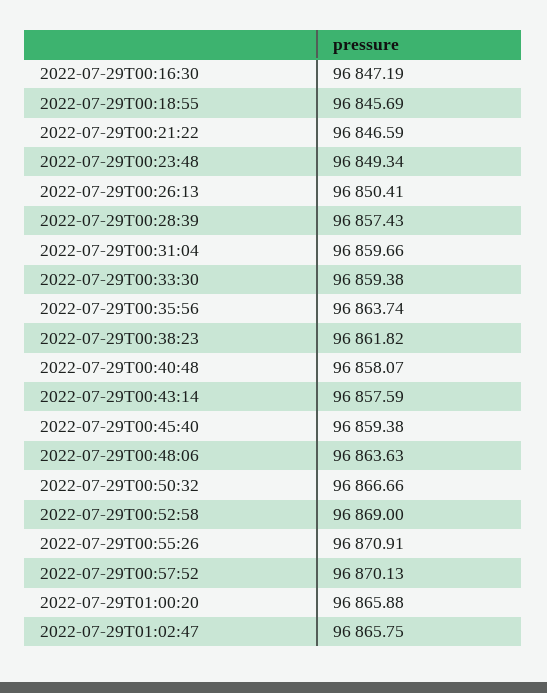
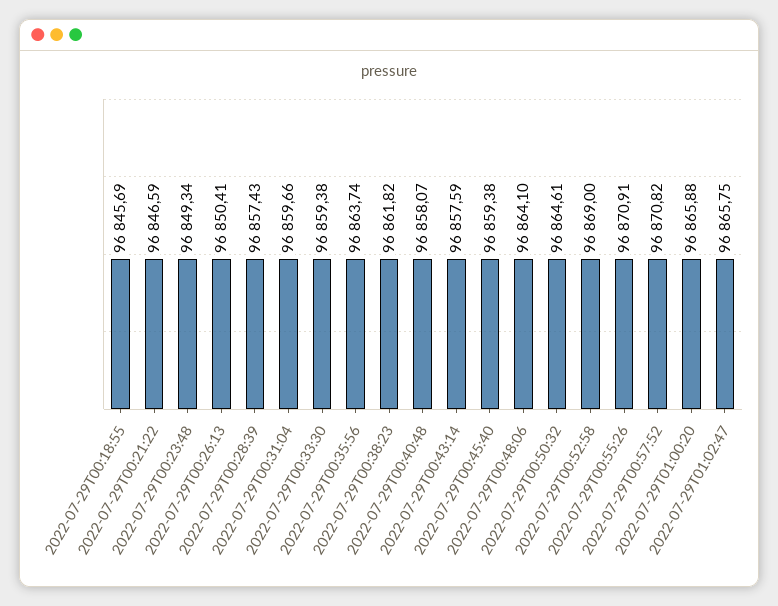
2022-07-29T00:16:30: 96847.19 -> none
2022-07-29T00:48:06: 96863.63 -> 96864.1
2022-07-29T00:50:32: 96866.66 -> 96864.61
2022-07-29T00:57:52: 96870.13 -> 96870.82

